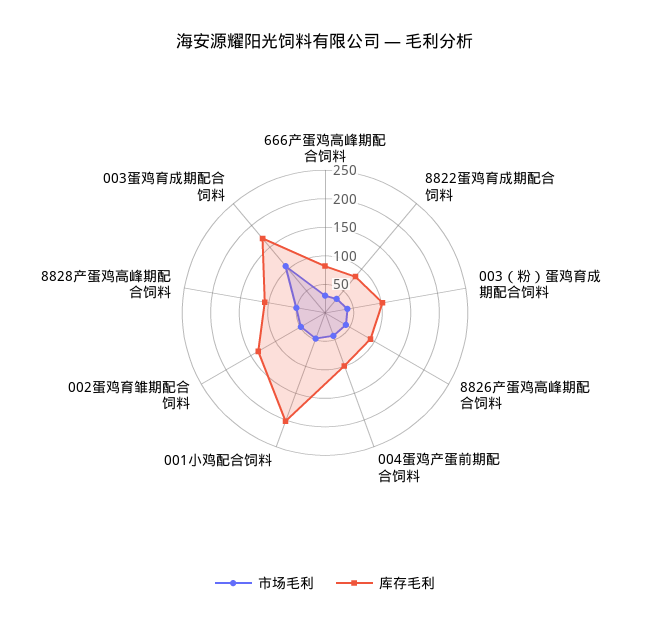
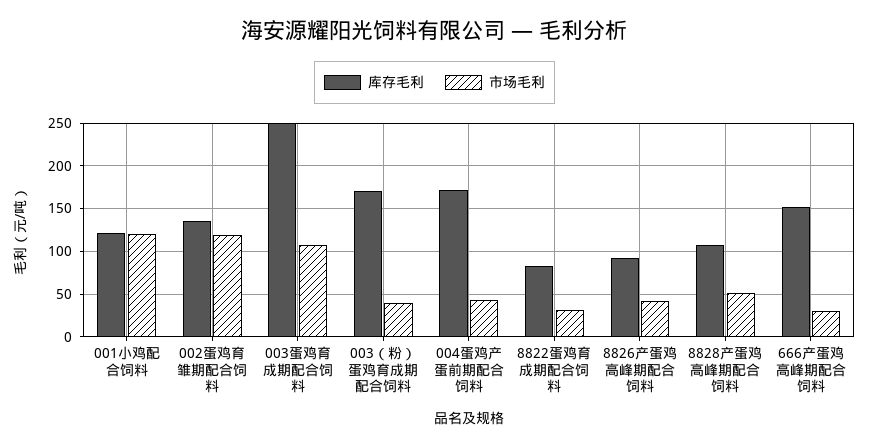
库存毛利, 666产蛋鸡高峰期配合饲料: 75 -> 150
库存毛利, 003（粉）蛋鸡育成期配合饲料: 100 -> 170
库存毛利, 004蛋鸡产蛋前期配合饲料: 100 -> 170
市场毛利, 001小鸡配合饲料: 50 -> 120
库存毛利, 001小鸡配合饲料: 200 -> 120
市场毛利, 002蛋鸡育雏期配合饲料: 50 -> 120
库存毛利, 003蛋鸡育成期配合饲料: 175 -> 250

